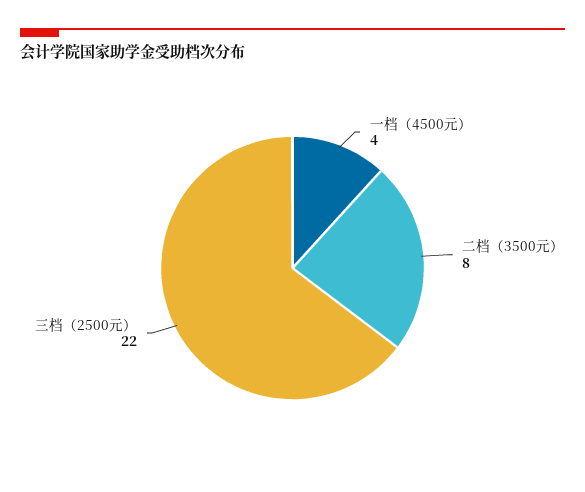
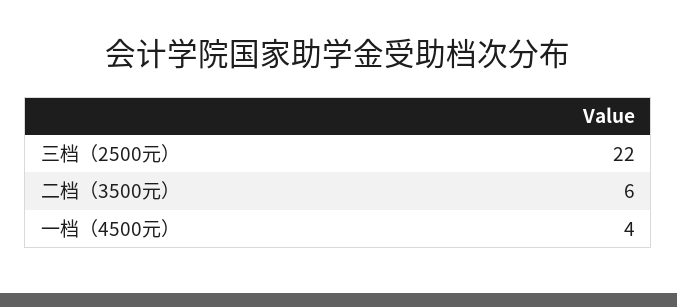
二档（3500元）: 8 -> 6

